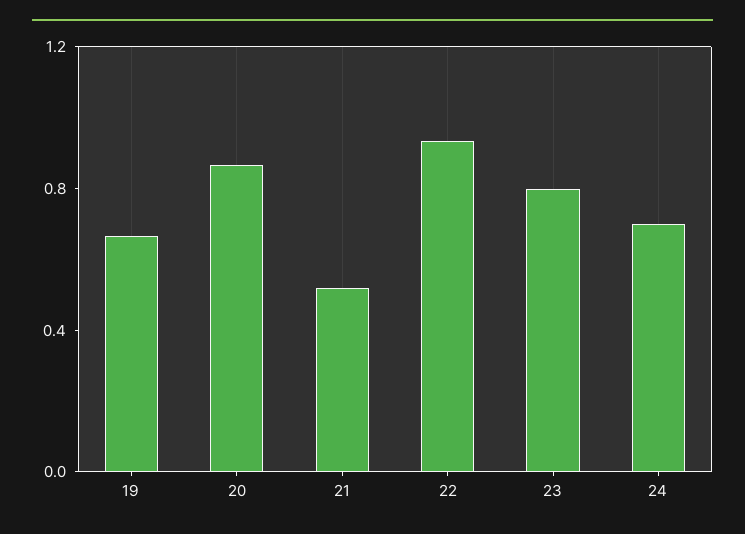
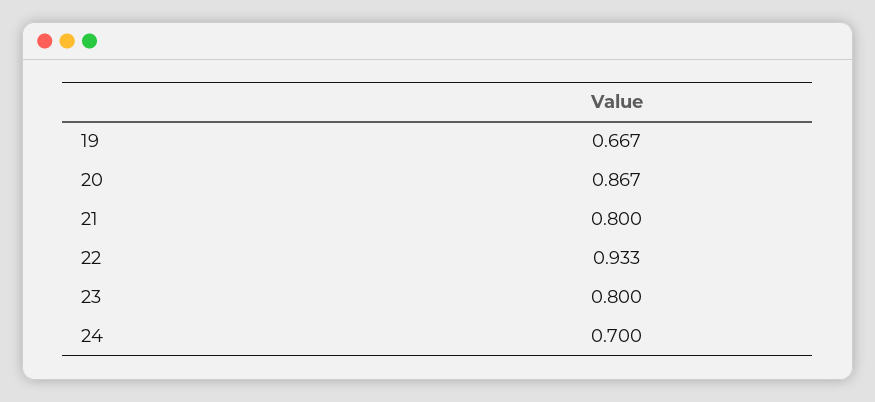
21: 0.5 -> 0.8

